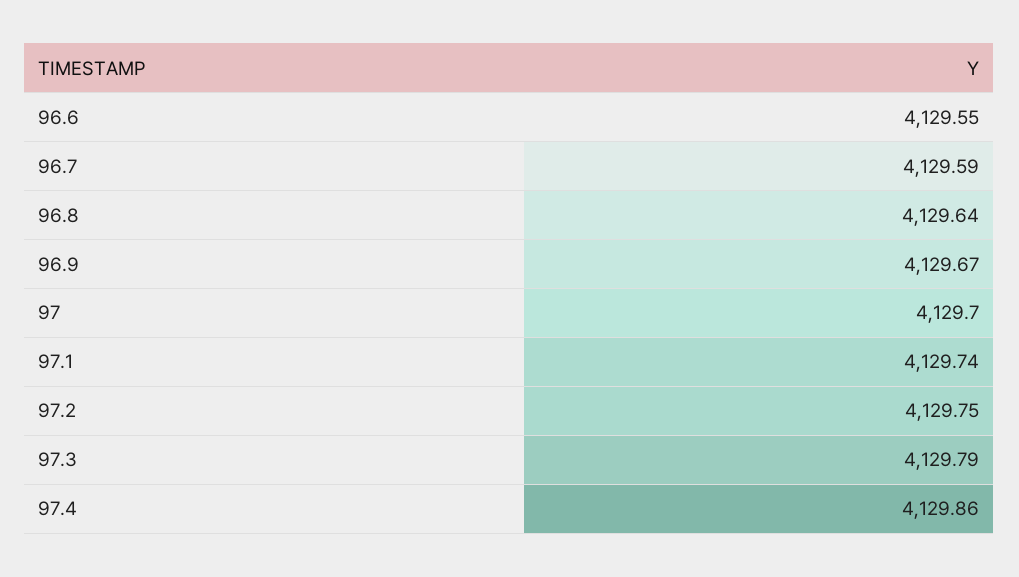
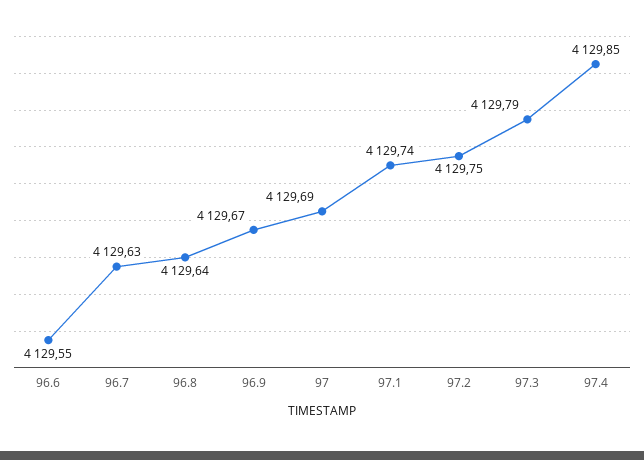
96.7: 4129.59 -> 4129.63
97: 4129.7 -> 4129.69
97.4: 4129.86 -> 4129.85

